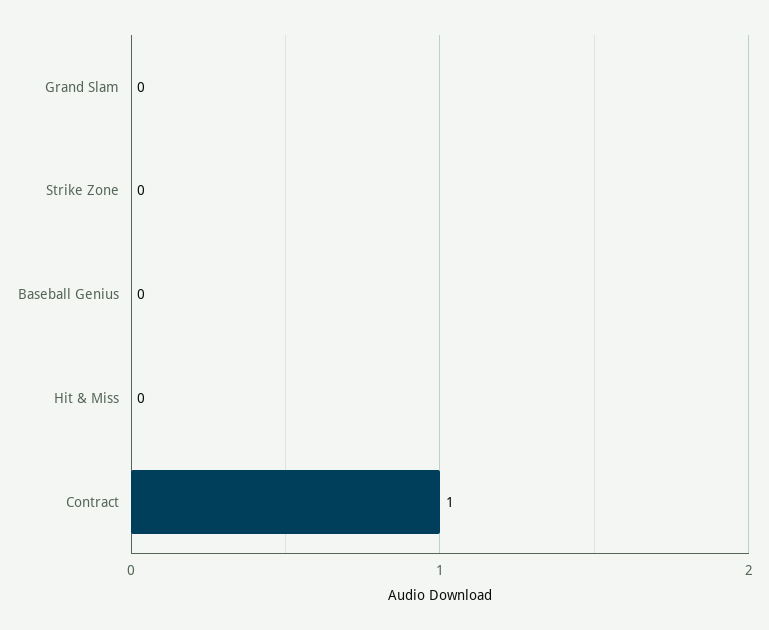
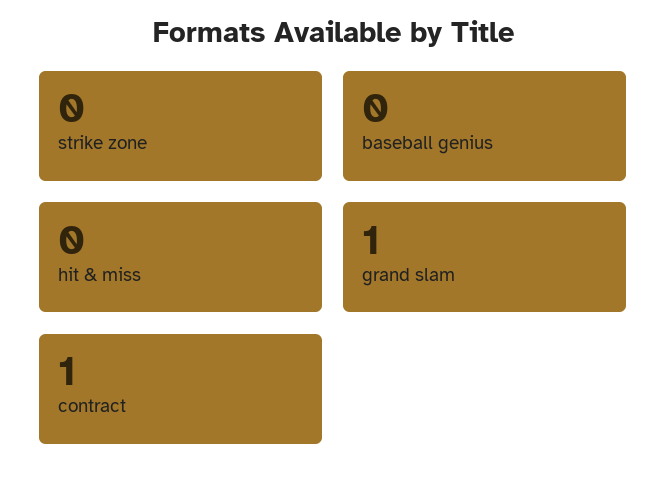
Grand Slam: 0 -> 1

